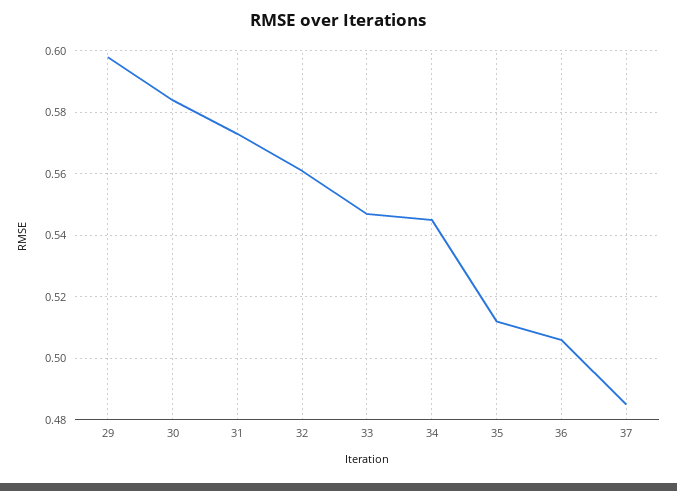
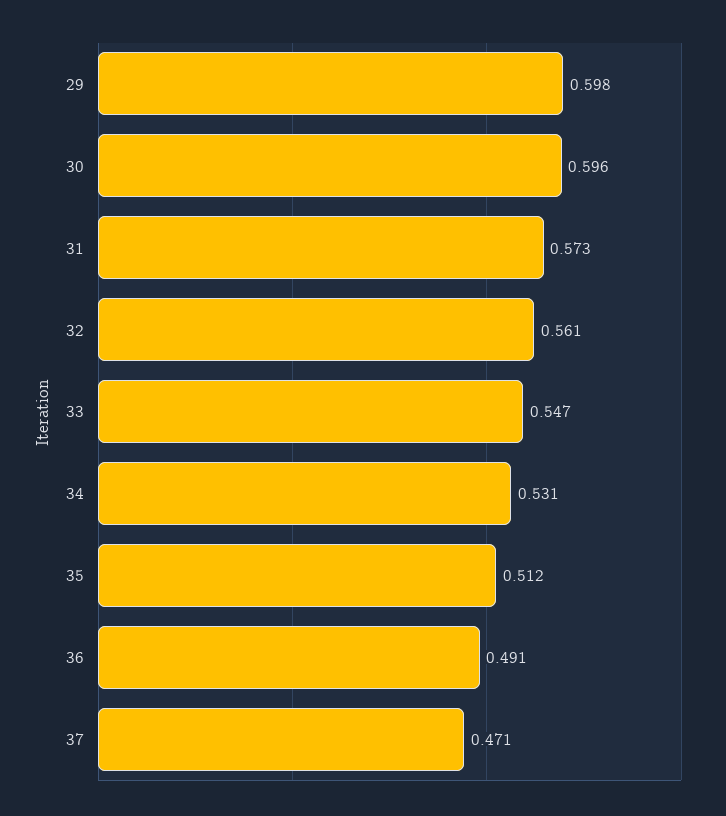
30: 0.585 -> 0.596
34: 0.545 -> 0.531
36: 0.505 -> 0.491
37: 0.485 -> 0.471

